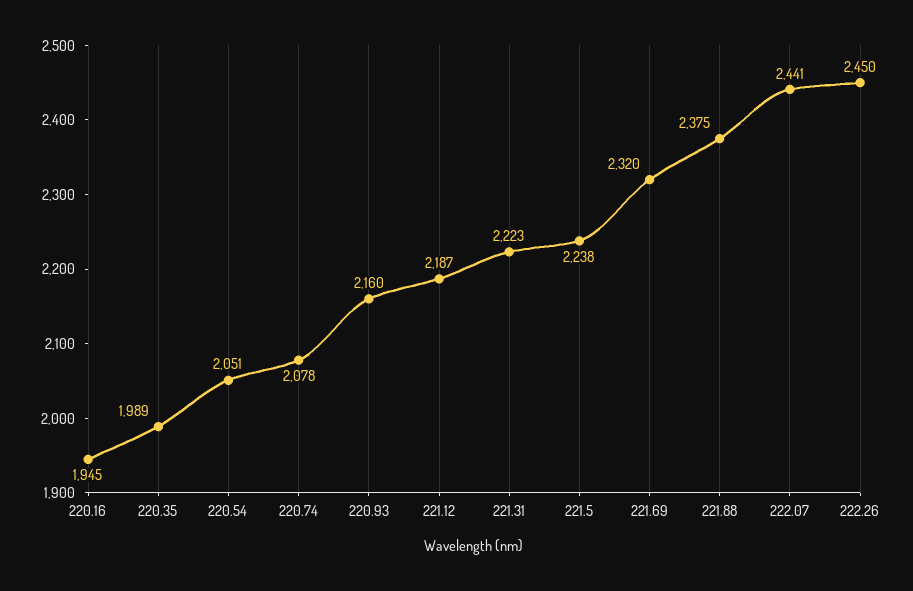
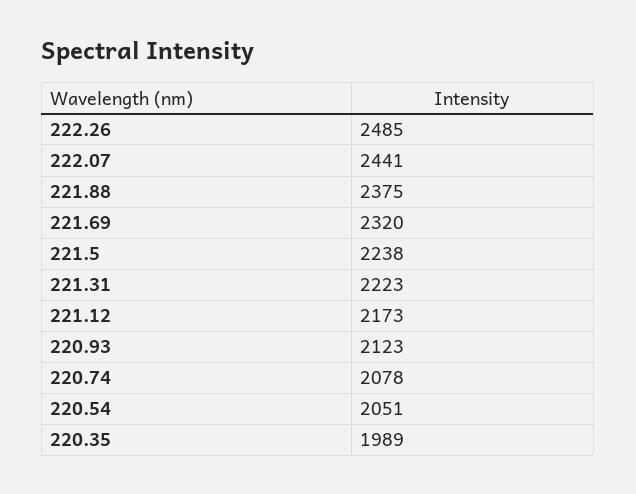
220.16: 1945 -> none
220.93: 2160 -> 2123
221.12: 2187 -> 2173
222.26: 2450 -> 2485

